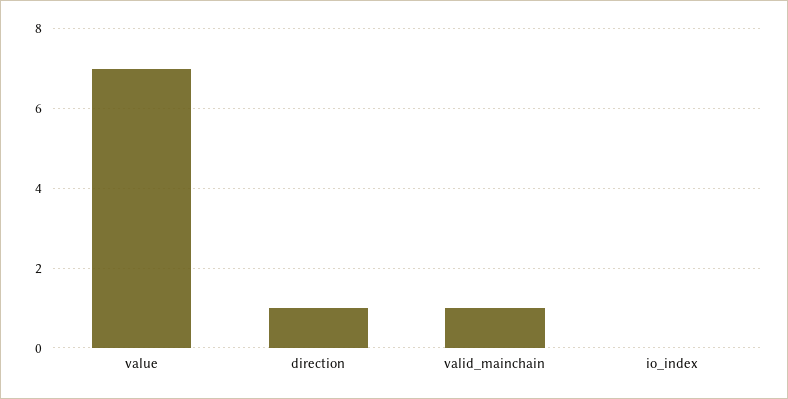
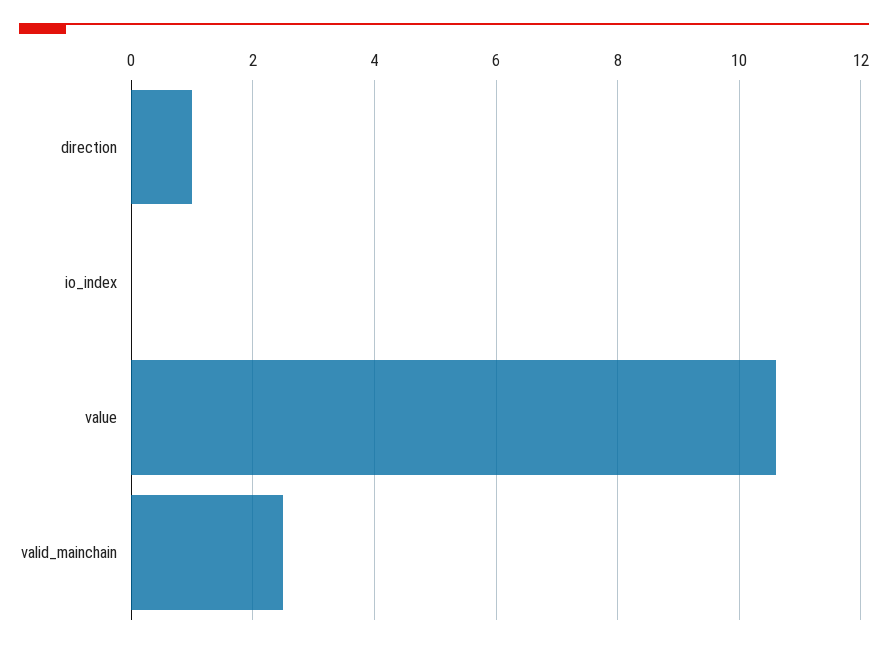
value: 7 -> 10.5
valid_mainchain: 1 -> 2.5

